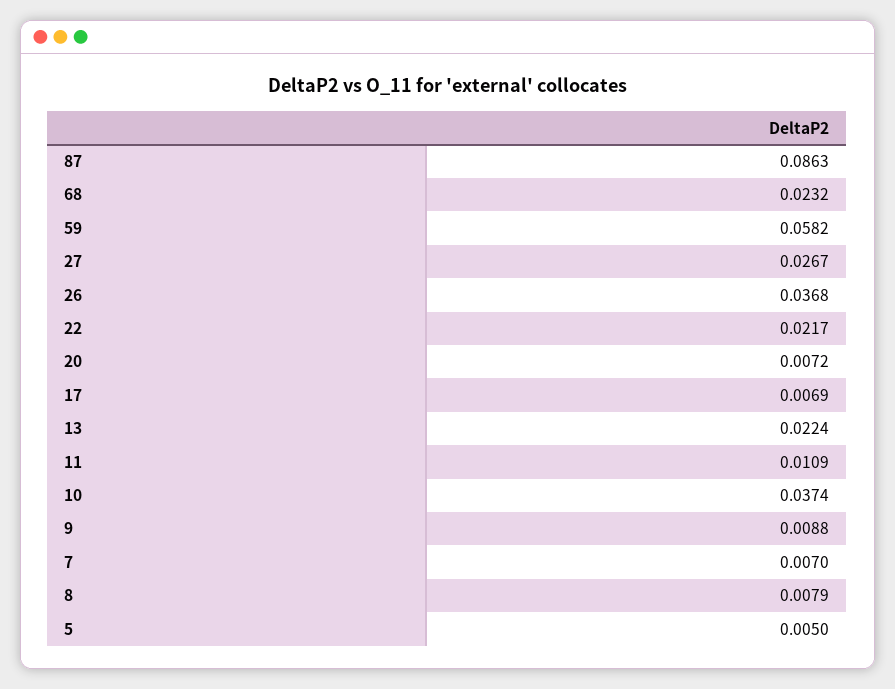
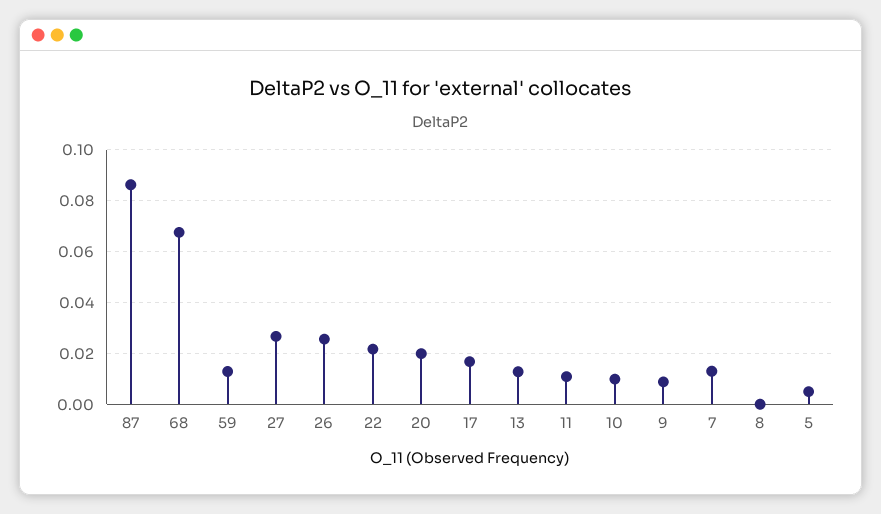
68: 0.0232 -> 0.0675
59: 0.0582 -> 0.0125
26: 0.0368 -> 0.025
20: 0.0072 -> 0.02
17: 0.0069 -> 0.0175
13: 0.0224 -> 0.0125
10: 0.0374 -> 0.01
7: 0.007 -> 0.0125
8: 0.0079 -> 0

